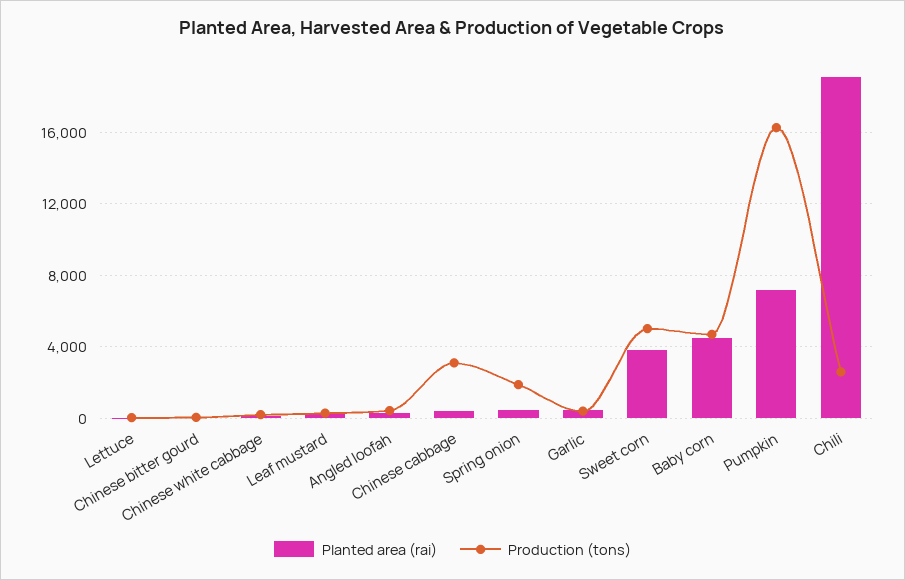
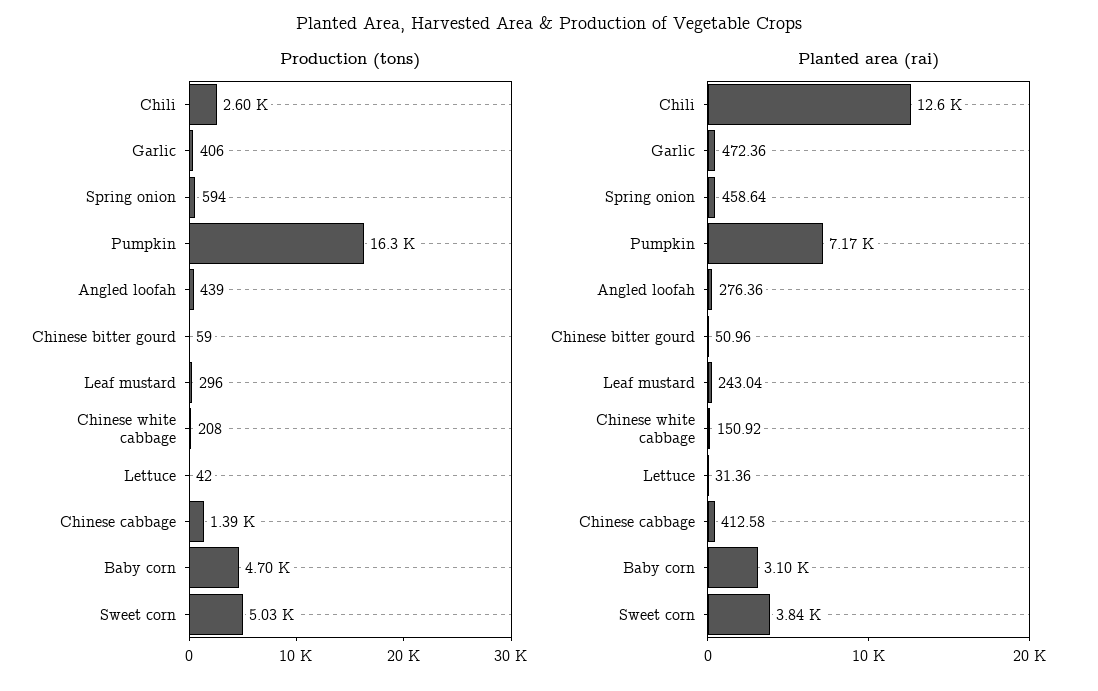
Production (tons), Chinese cabbage: 3000 -> 1390
Production (tons), Spring onion: 2000 -> 594
Planted area (rai), Baby corn: 4500 -> 3100
Planted area (rai), Chili: 19000 -> 12600

